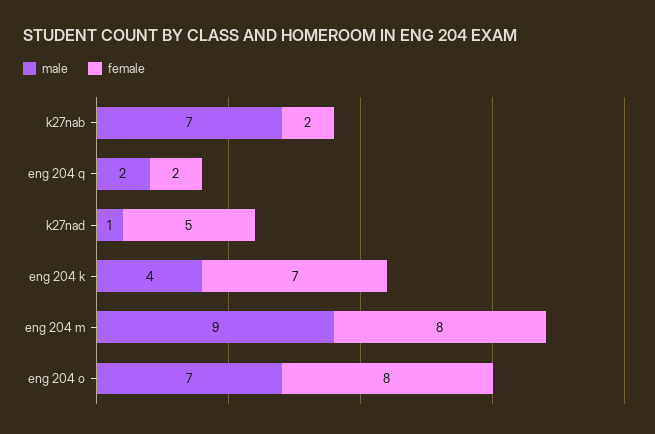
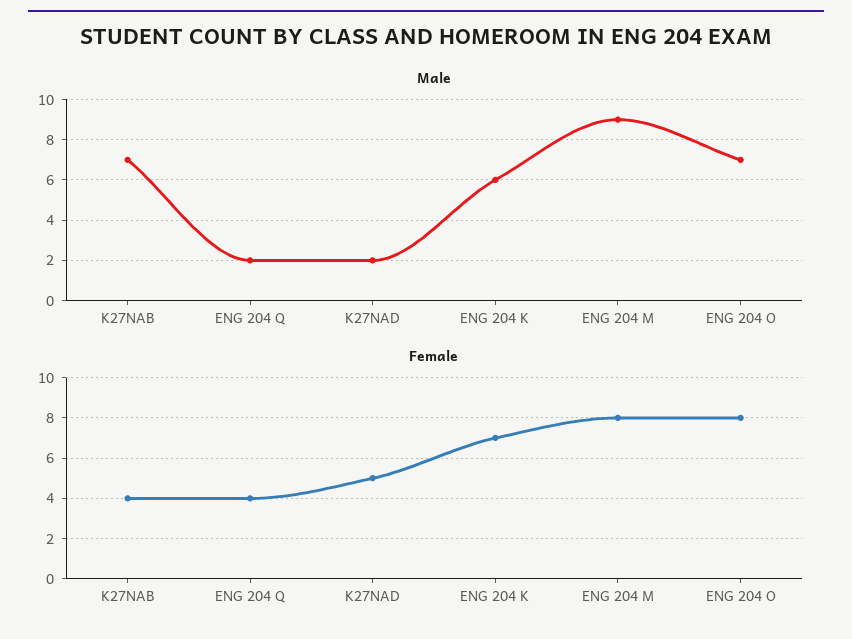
female, k27nab: 2 -> 4
female, eng 204 q: 2 -> 4
male, k27nad: 1 -> 2
male, eng 204 k: 4 -> 6

